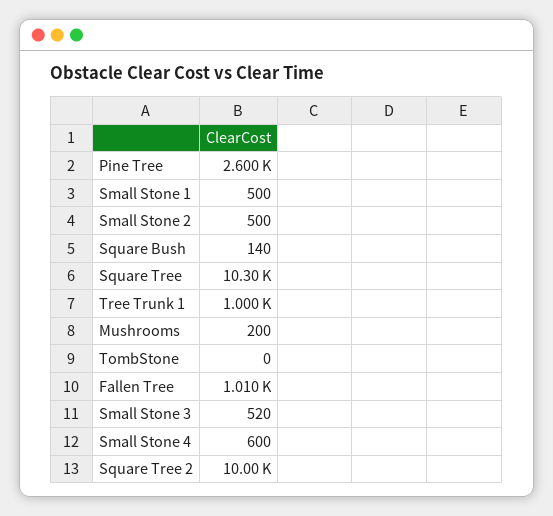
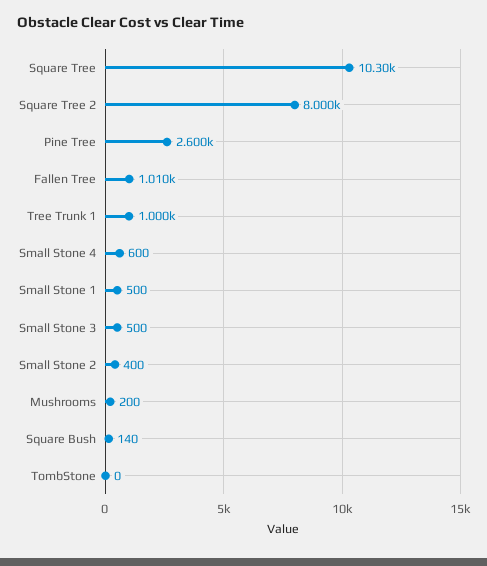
Small Stone 2: 500 -> 400
Small Stone 3: 520 -> 500
Square Tree 2: 10000 -> 8000

